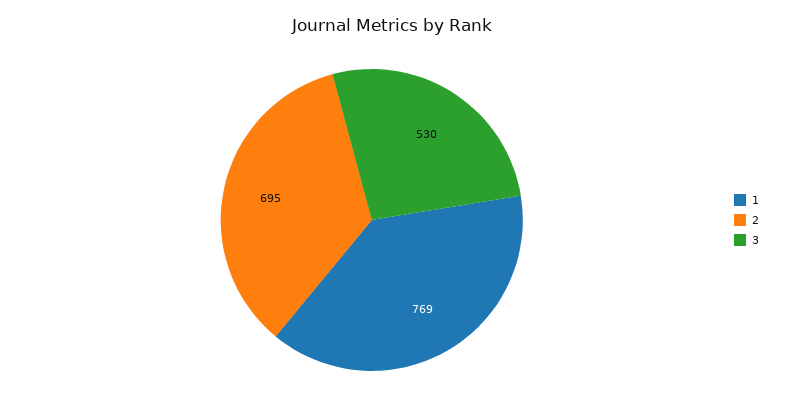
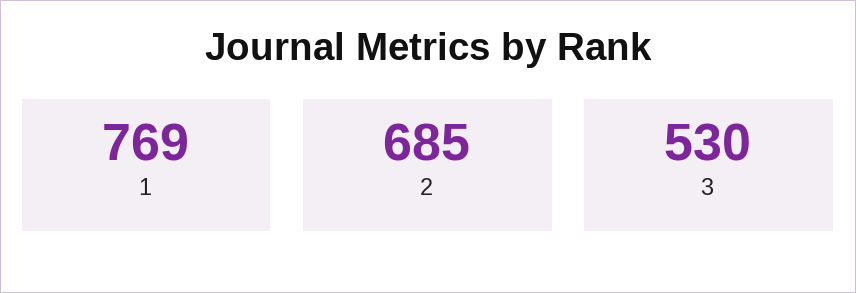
2: 695 -> 685

